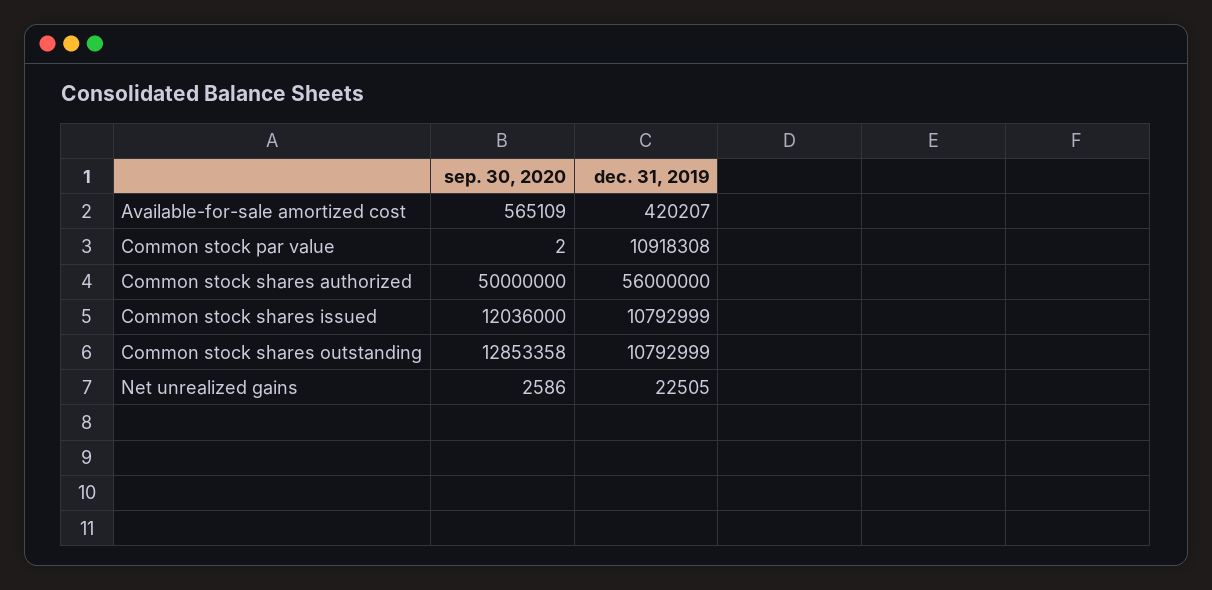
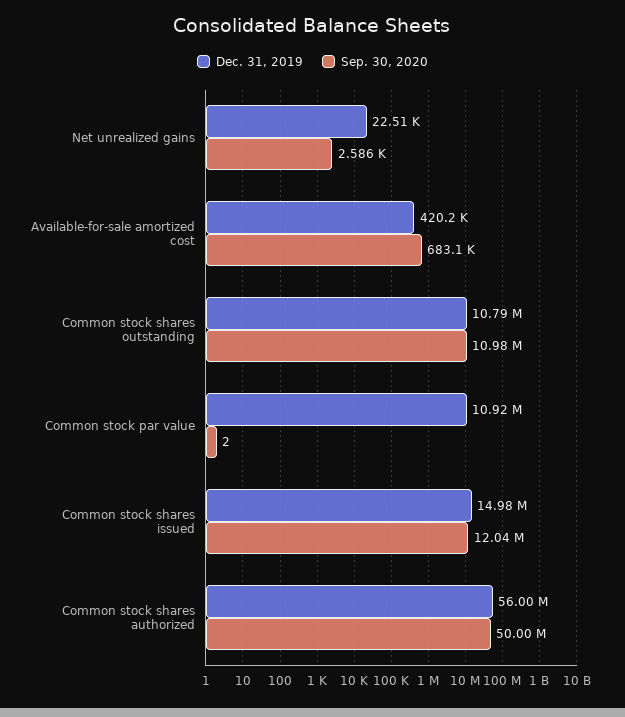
sep. 30, 2020, Available-for-sale amortized cost: 565109 -> 683100
dec. 31, 2019, Common stock shares issued: 10792999 -> 14980000
sep. 30, 2020, Common stock shares outstanding: 12853358 -> 10980000

